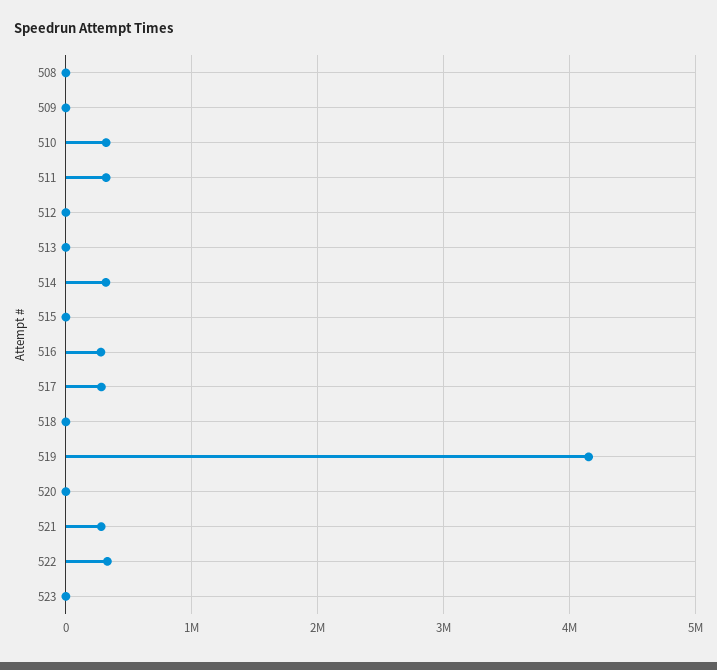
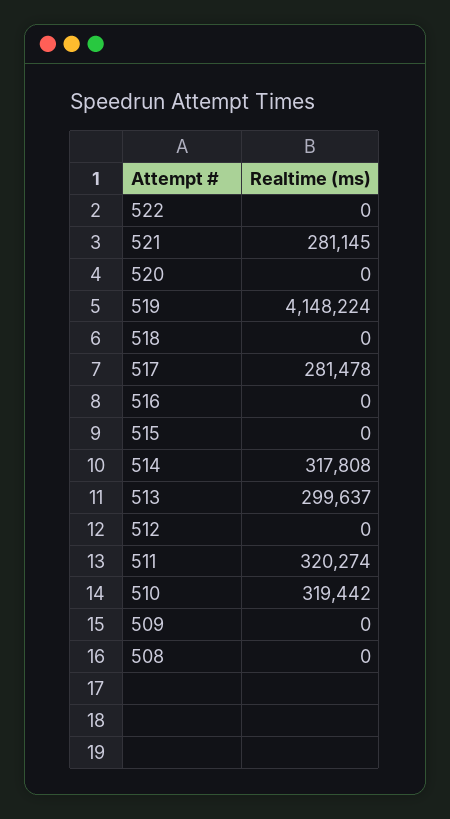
513: 0 -> 299637
516: 300000 -> 0
522: 300000 -> 0
523: 0 -> none

